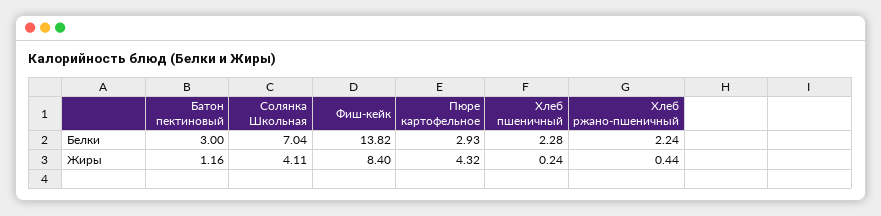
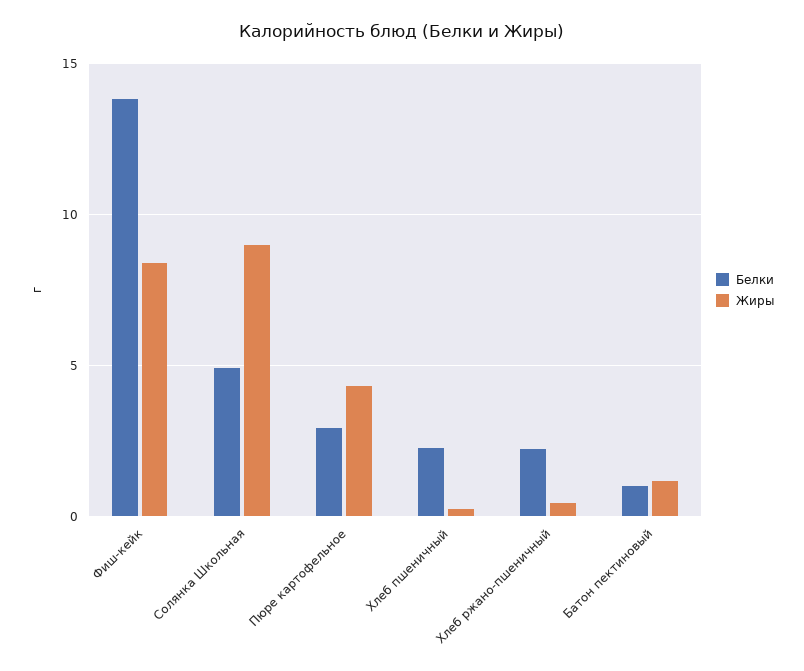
Белки, Батон пектиновый: 3 -> 1
Белки, Солянка Школьная: 7.04 -> 5
Жиры, Солянка Школьная: 4.11 -> 9

